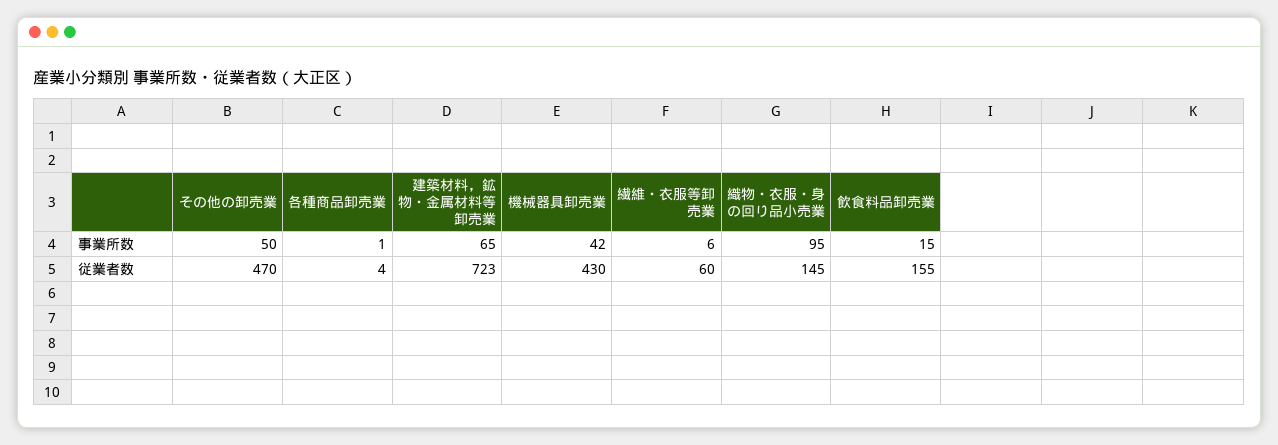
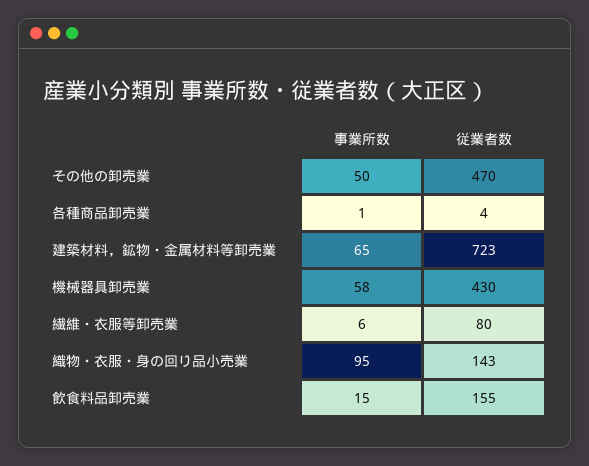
機械器具卸売業, 事業所数: 42 -> 58
繊維・衣服等卸売業, 従業者数: 60 -> 80
織物・衣服・身の回り品小売業, 従業者数: 145 -> 143

